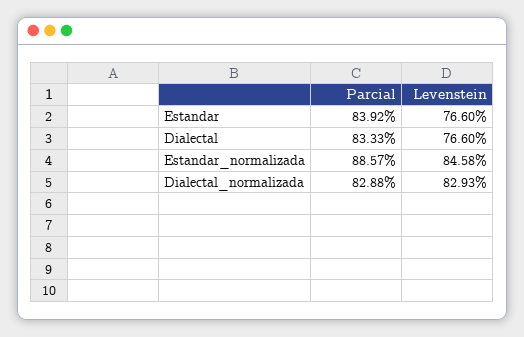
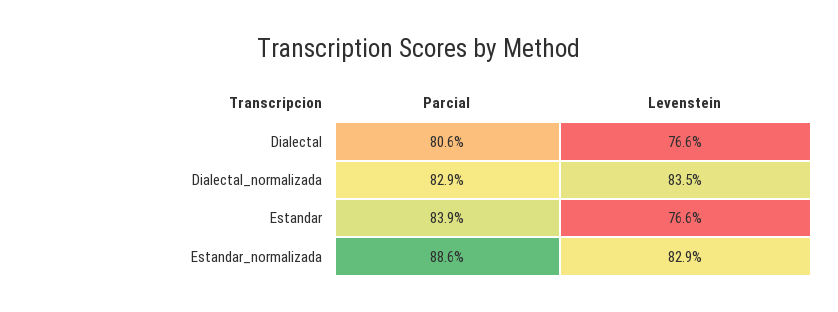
Parcial, Dialectal: 83.33 -> 80.6
Levenstein, Estandar_normalizada: 84.58 -> 82.9
Levenstein, Dialectal_normalizada: 82.93 -> 83.5

